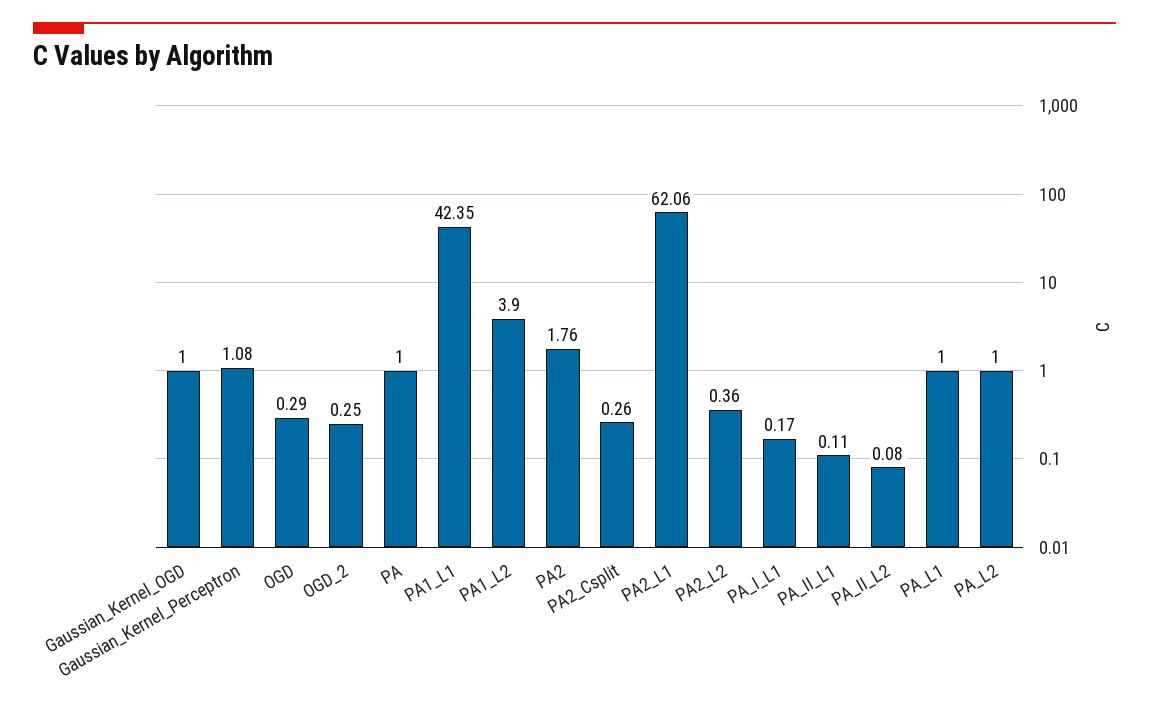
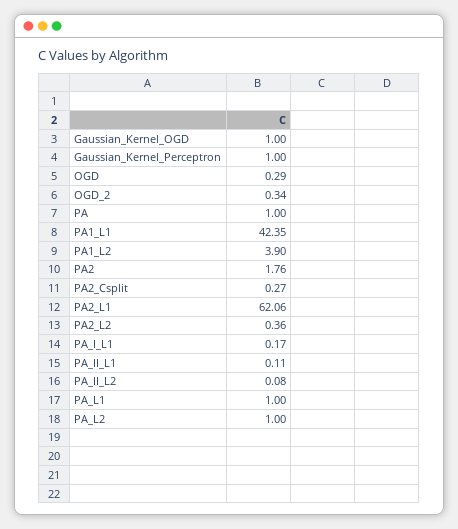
Gaussian_Kernel_Perceptron: 1.08 -> 1
OGD_2: 0.25 -> 0.34
PA2_Csplit: 0.26 -> 0.27

